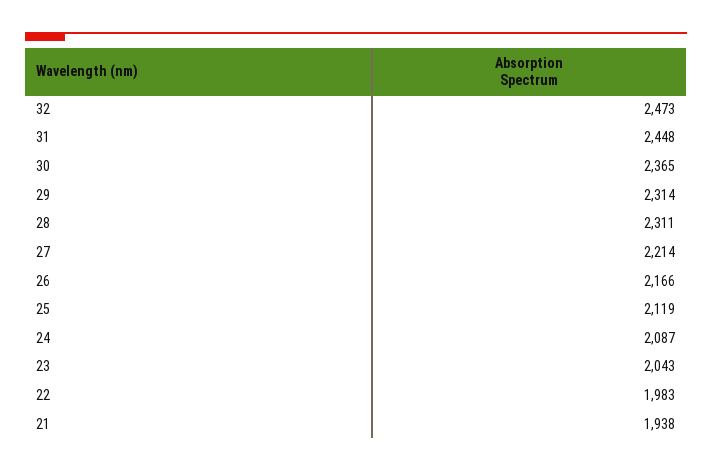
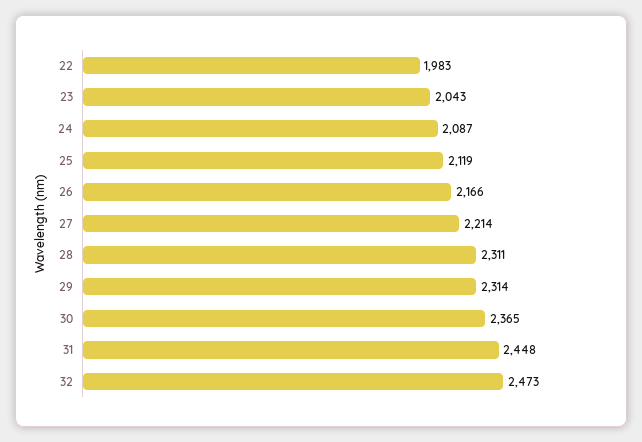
21: 1938 -> none

